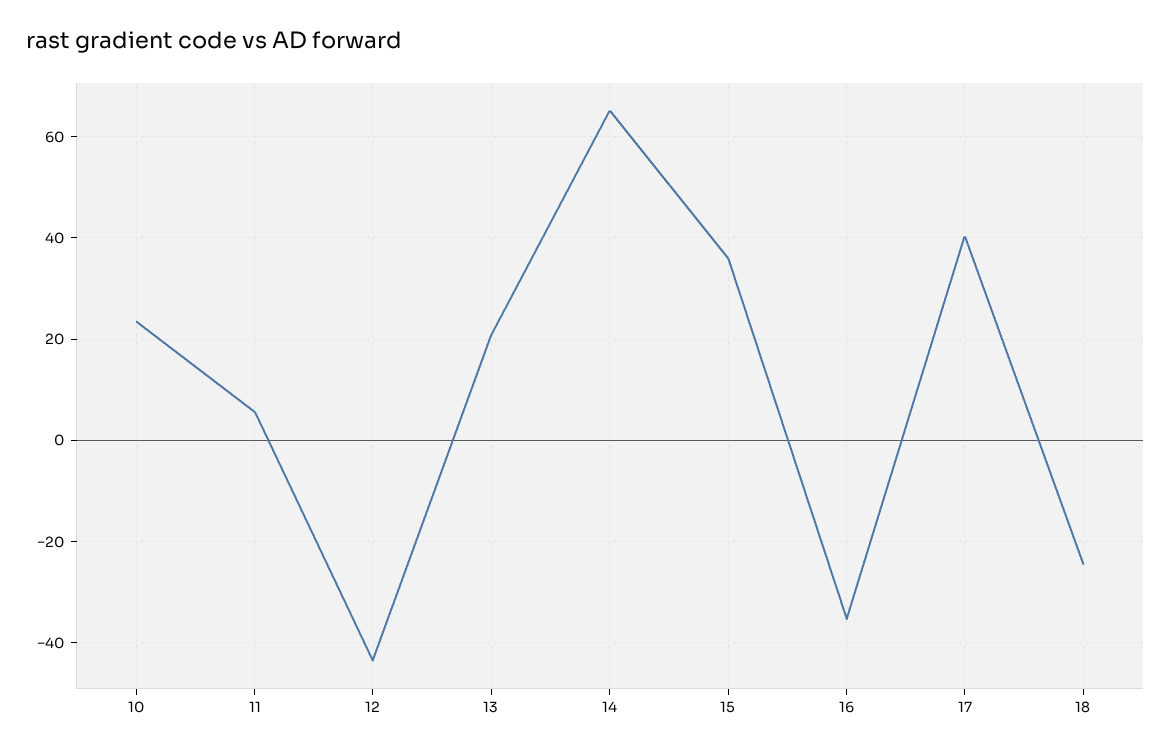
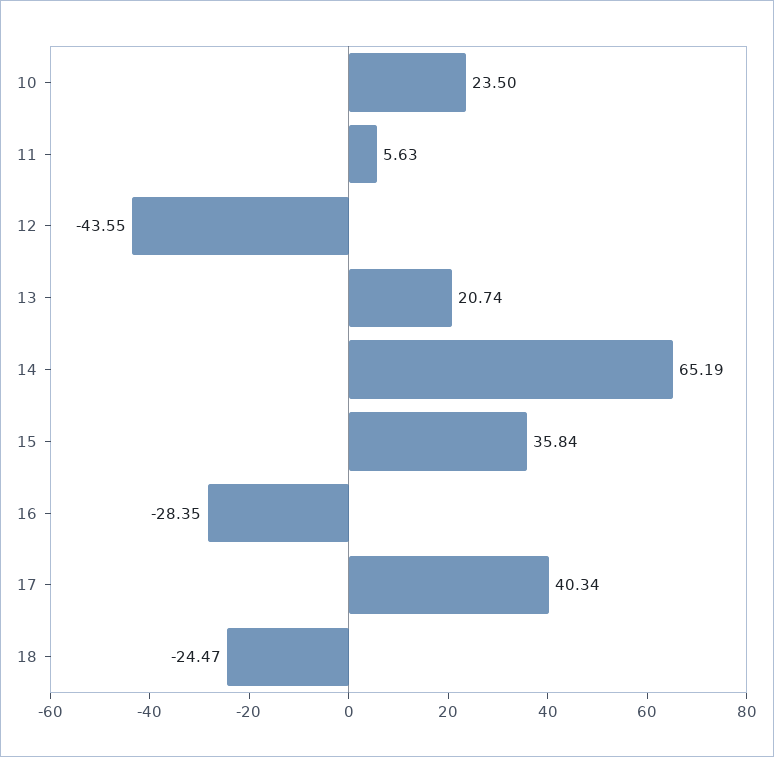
16: -36 -> -28.35

